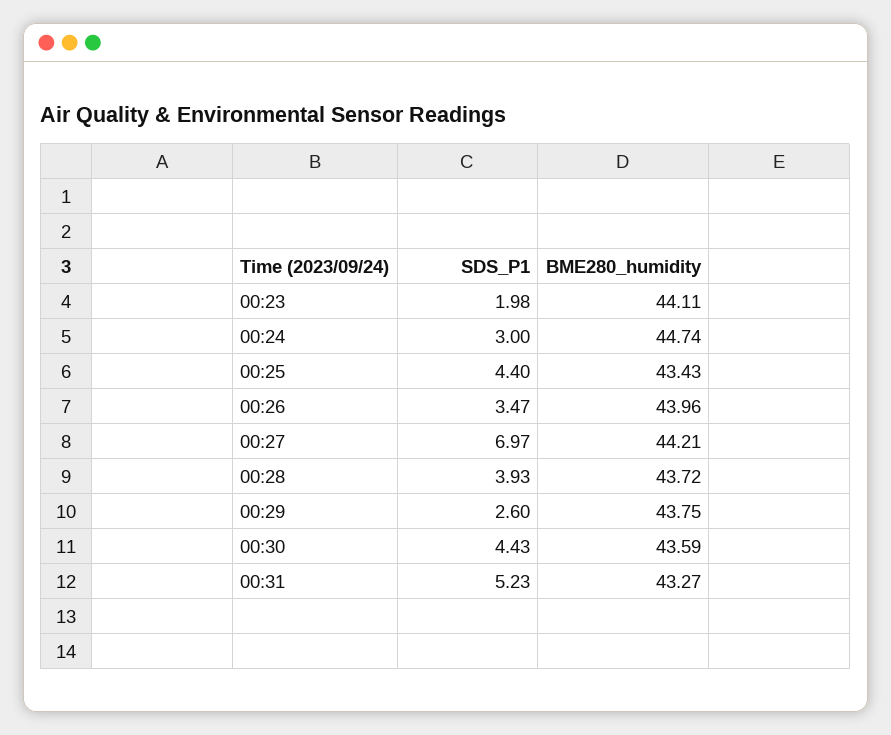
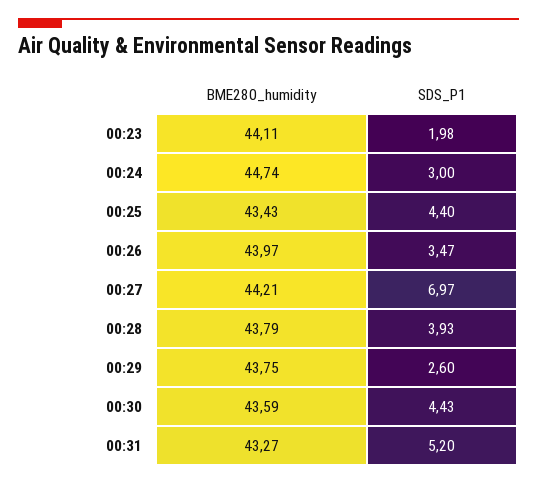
BME280_humidity, 00:26: 43.96 -> 43.97
BME280_humidity, 00:28: 43.72 -> 43.79
SDS_P1, 00:31: 5.23 -> 5.2

